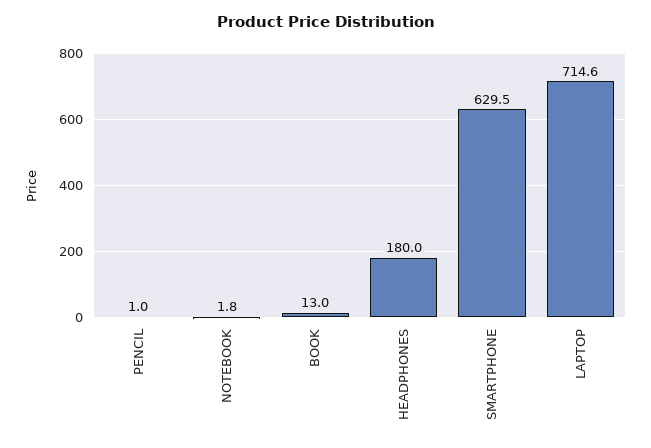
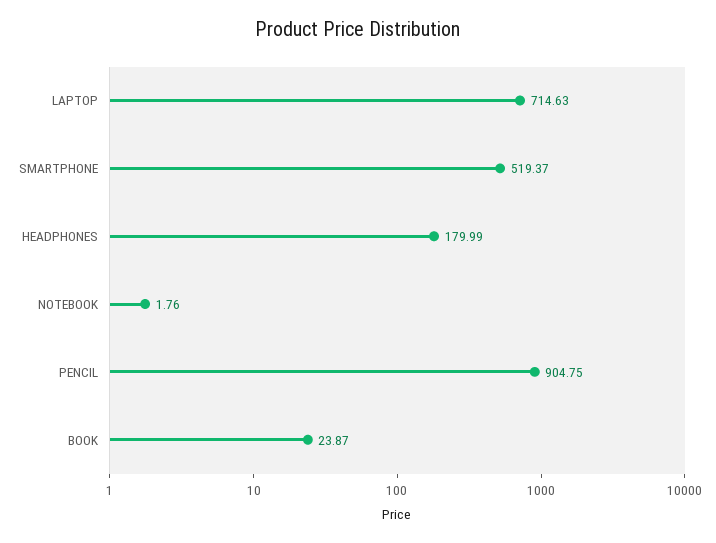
PENCIL: 1 -> 904.75
BOOK: 13 -> 23.87
SMARTPHONE: 629.5 -> 519.37

